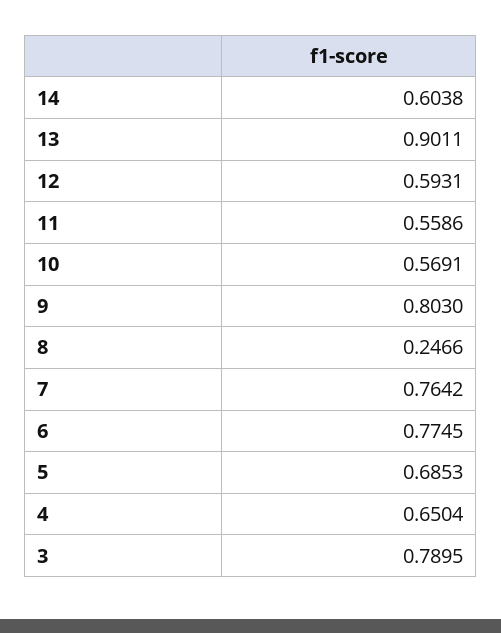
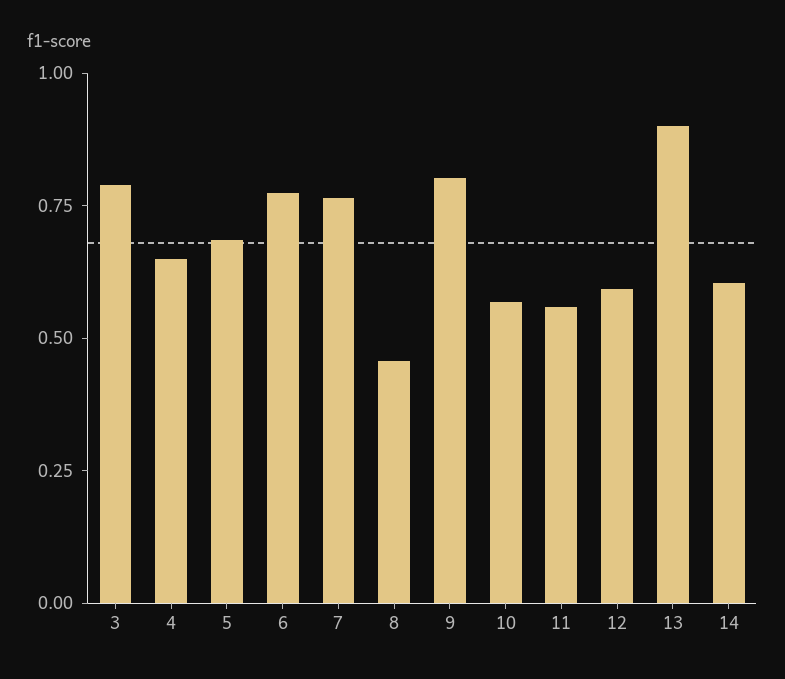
8: 0.2466 -> 0.45

